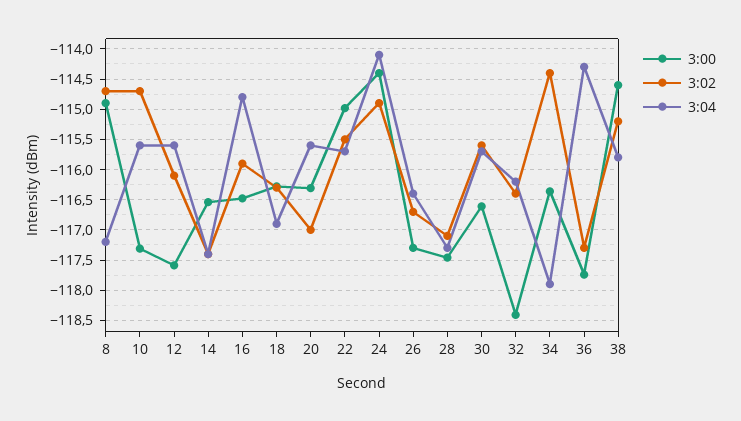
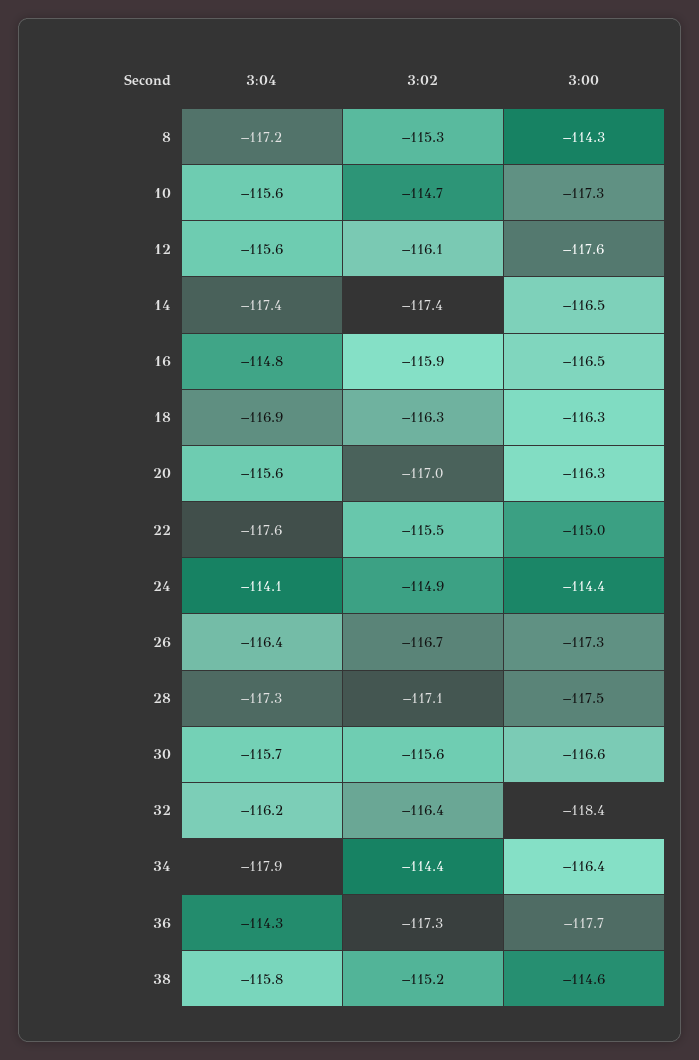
3:00, 8: -114.9 -> -114.3
3:02, 8: -114.7 -> -115.3
3:04, 22: -115.7 -> -117.6

